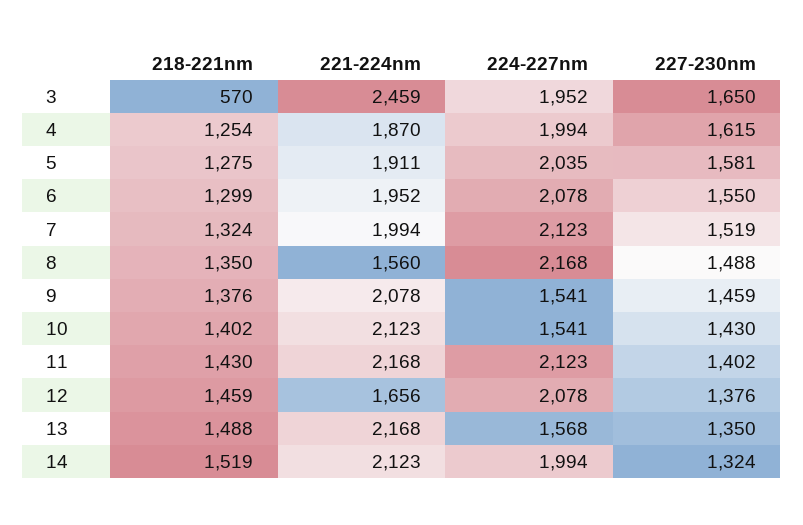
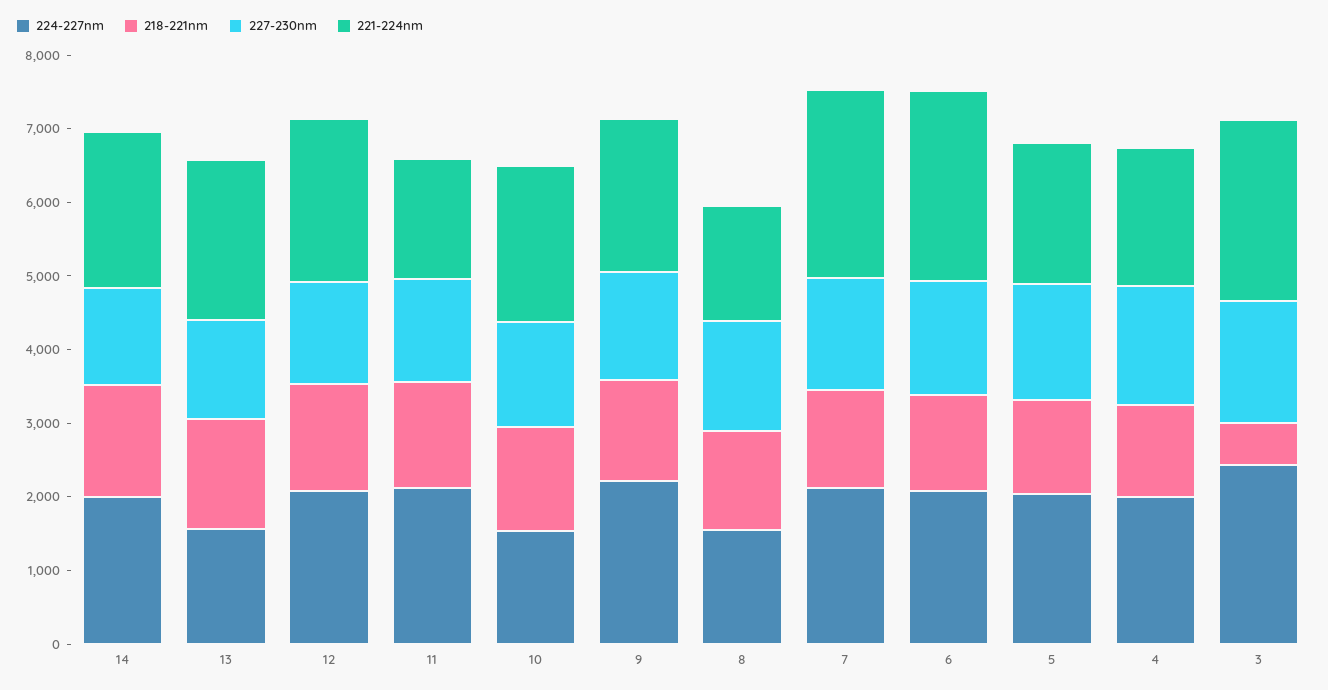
224-227nm, 3: 1952 -> 2400
221-224nm, 6: 1952 -> 2600
221-224nm, 7: 1994 -> 2600
224-227nm, 8: 2168 -> 1600
224-227nm, 9: 1541 -> 2200
221-224nm, 11: 2168 -> 1600
221-224nm, 12: 1656 -> 2200

